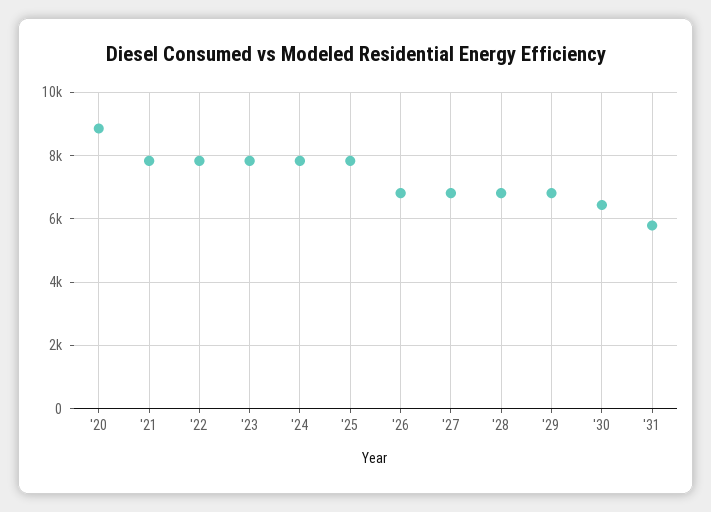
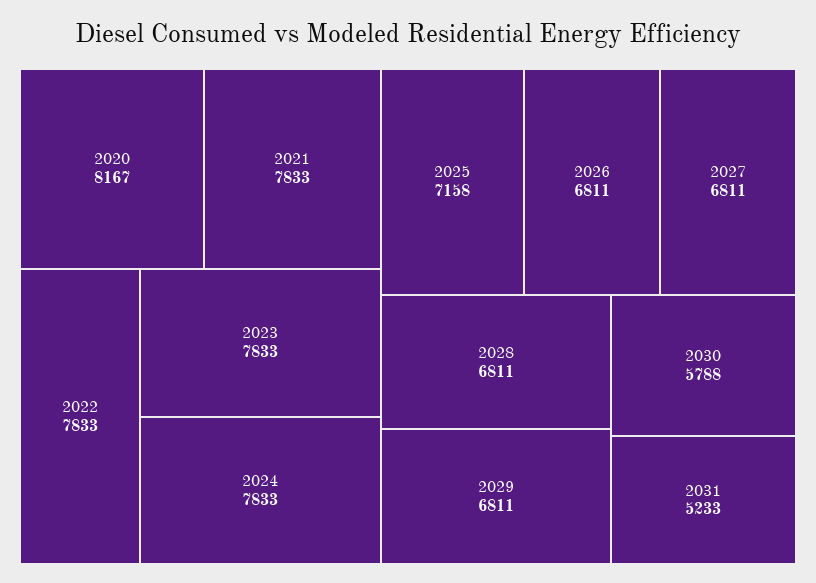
'20: 8800 -> 8167
'25: 7800 -> 7158
'30: 6400 -> 5788
'31: 5800 -> 5233

